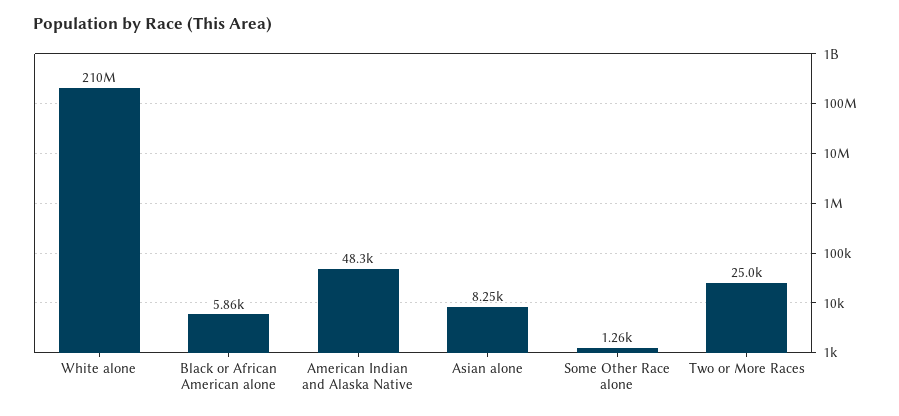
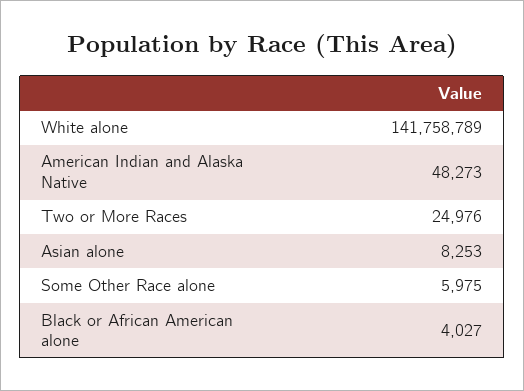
White alone: 210000000 -> 141758789
Black or African American alone: 5860 -> 4027
Some Other Race alone: 1260 -> 5975

